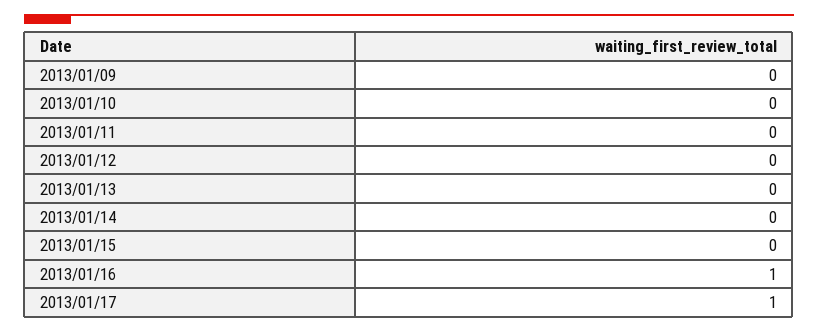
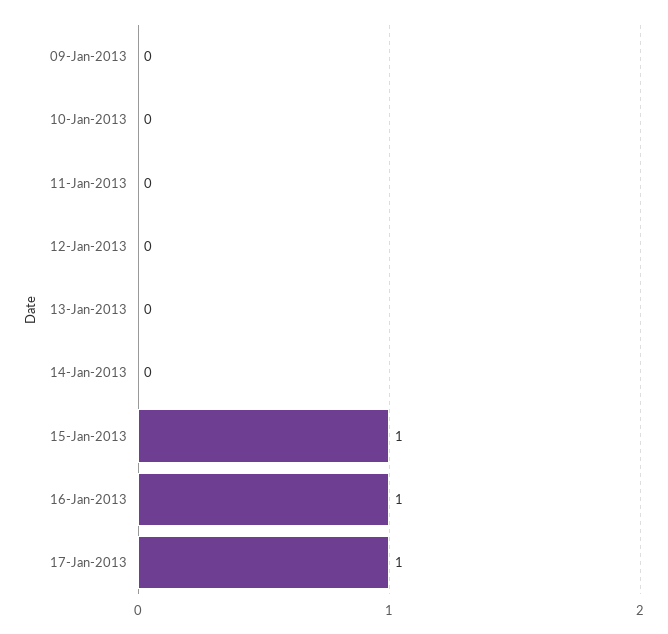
2013/01/15: 0 -> 1

